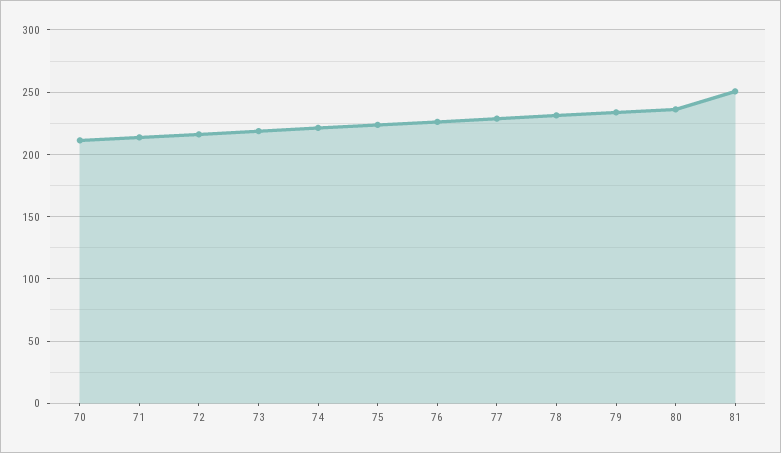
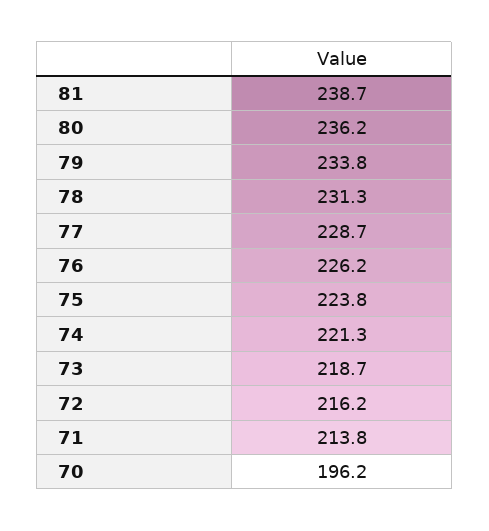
70: 210 -> 196.2
81: 250 -> 238.7

